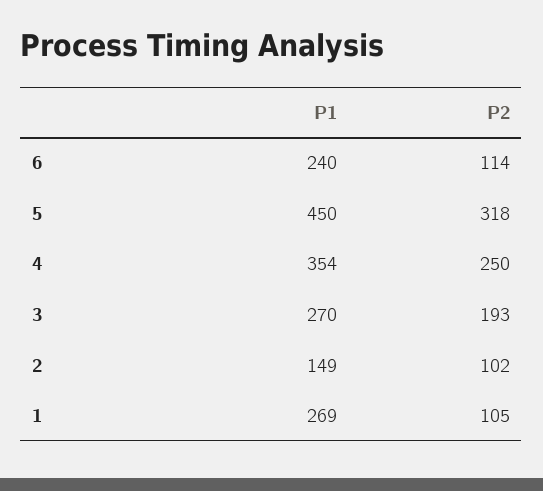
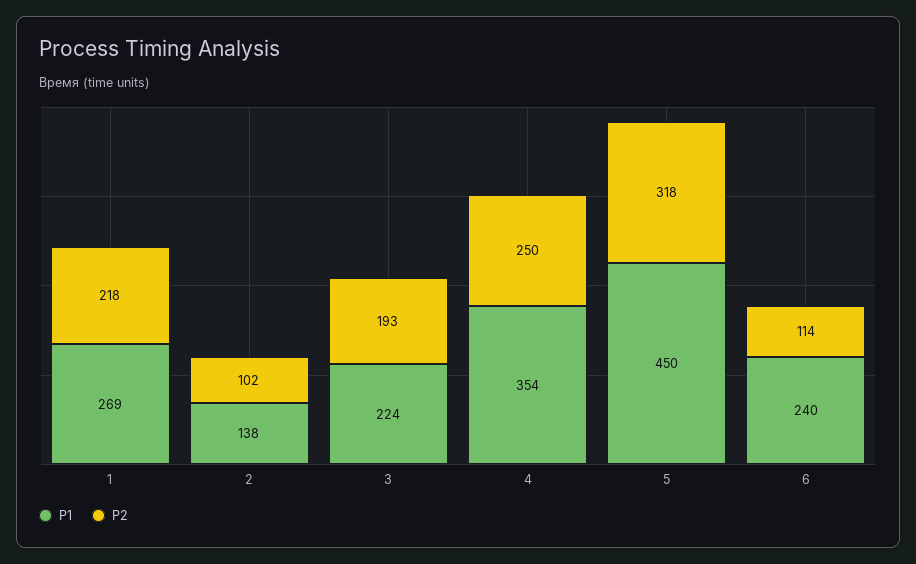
P1, 3: 270 -> 224
P1, 2: 149 -> 138
P2, 1: 105 -> 218

